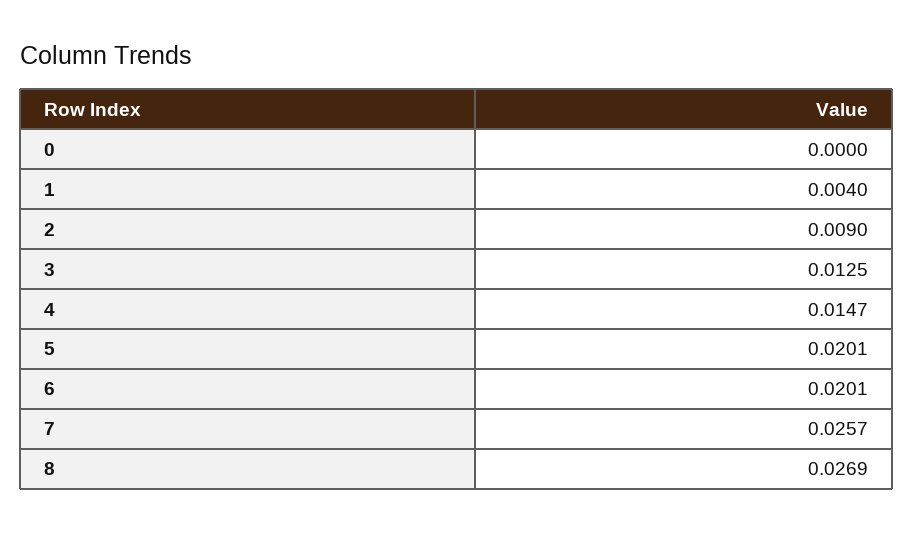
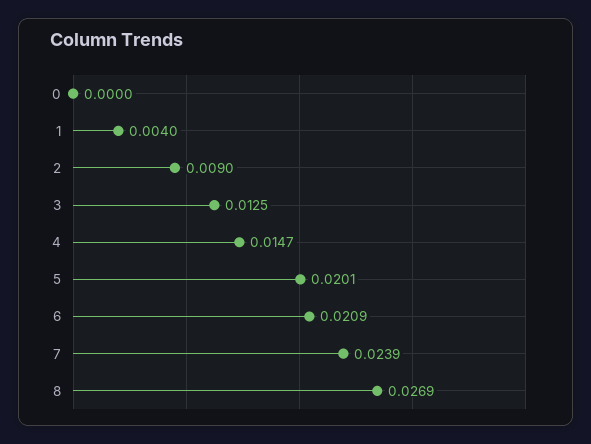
6: 0.0201 -> 0.0209
7: 0.0257 -> 0.0239

